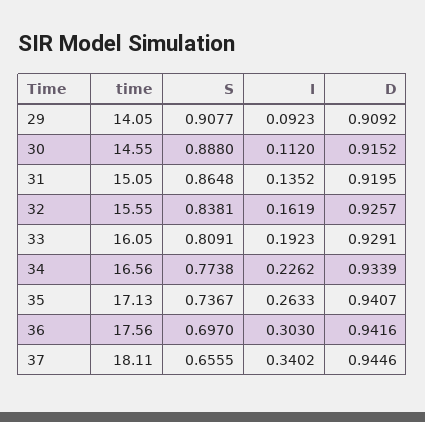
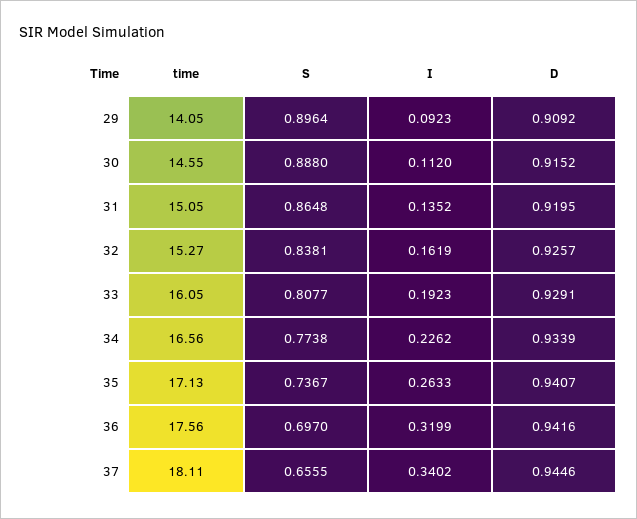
S, 29: 0.9077 -> 0.8964
time, 32: 15.55 -> 15.27
S, 33: 0.8091 -> 0.8077
I, 36: 0.303 -> 0.3199

